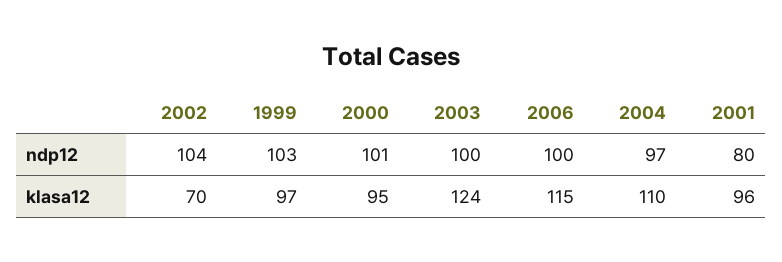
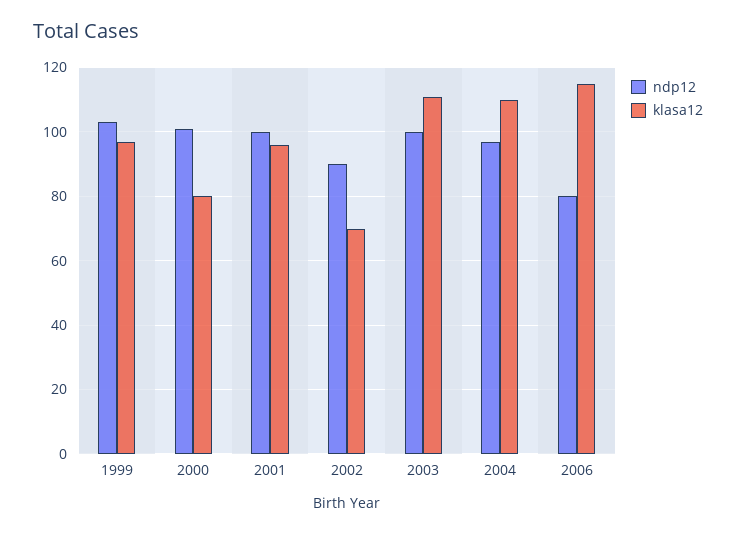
ndp12, 2002: 104 -> 90
ndp12, 2006: 100 -> 80
ndp12, 2001: 80 -> 100
klasa12, 2000: 95 -> 80
klasa12, 2003: 124 -> 110

